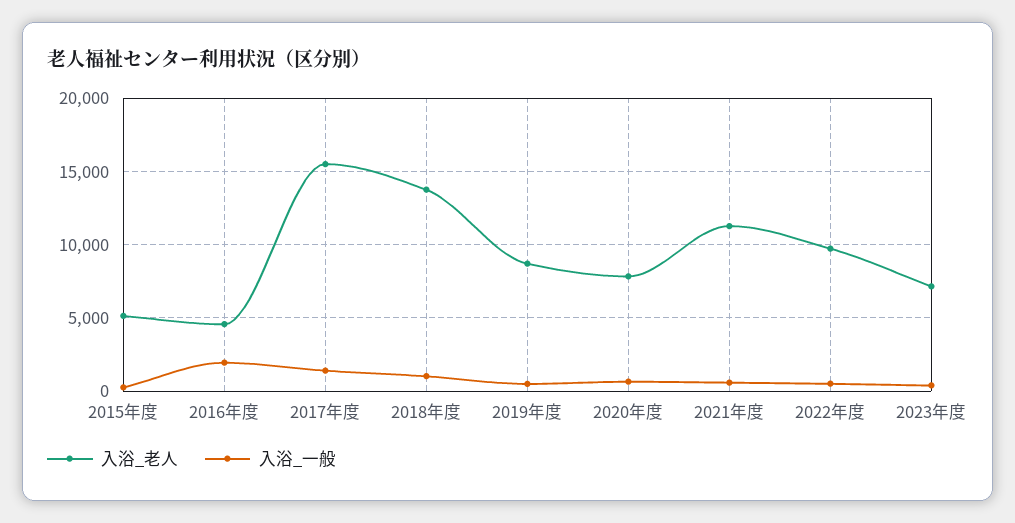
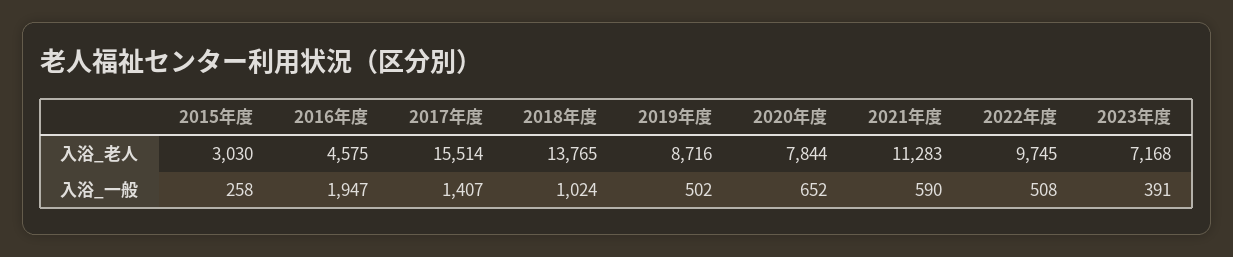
入浴_老人, 2015年度: 5000 -> 3030

